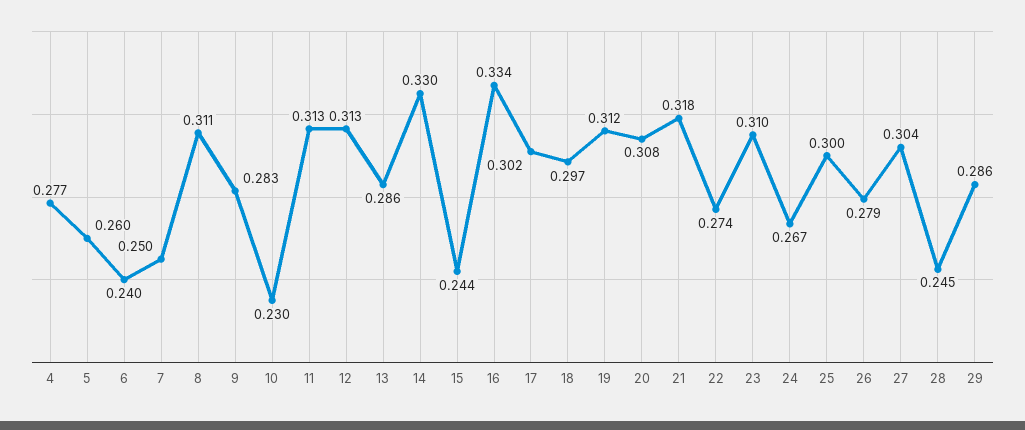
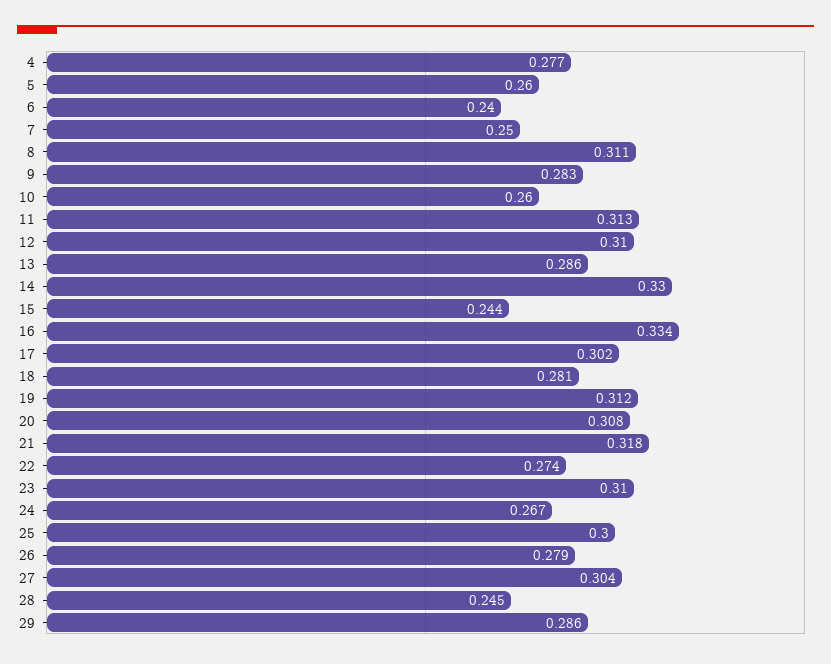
10: 0.23 -> 0.26
12: 0.313 -> 0.31
18: 0.297 -> 0.281

